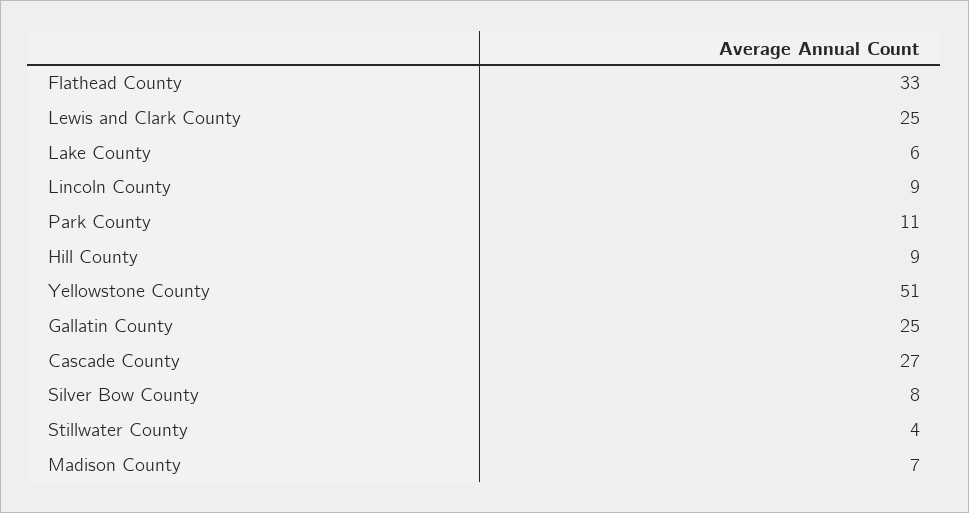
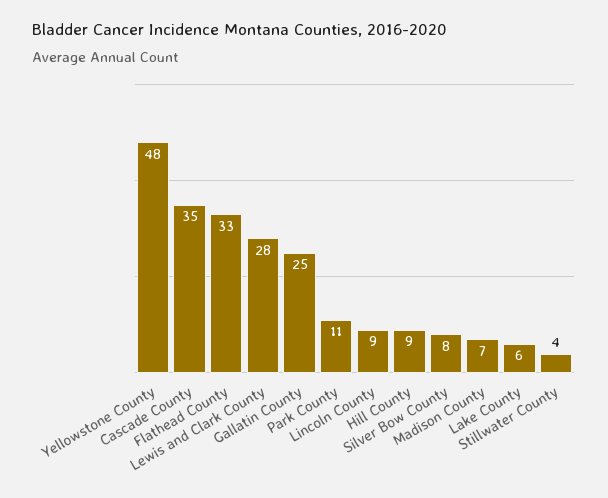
Lewis and Clark County: 25 -> 28
Yellowstone County: 51 -> 48
Cascade County: 27 -> 35

